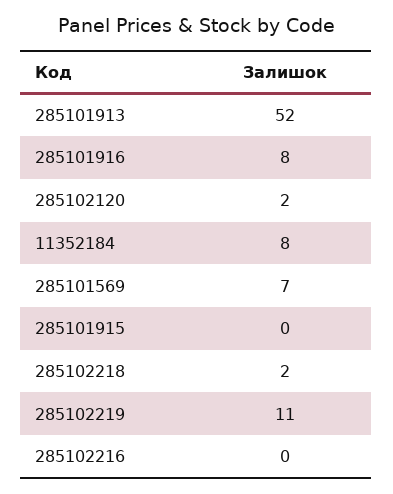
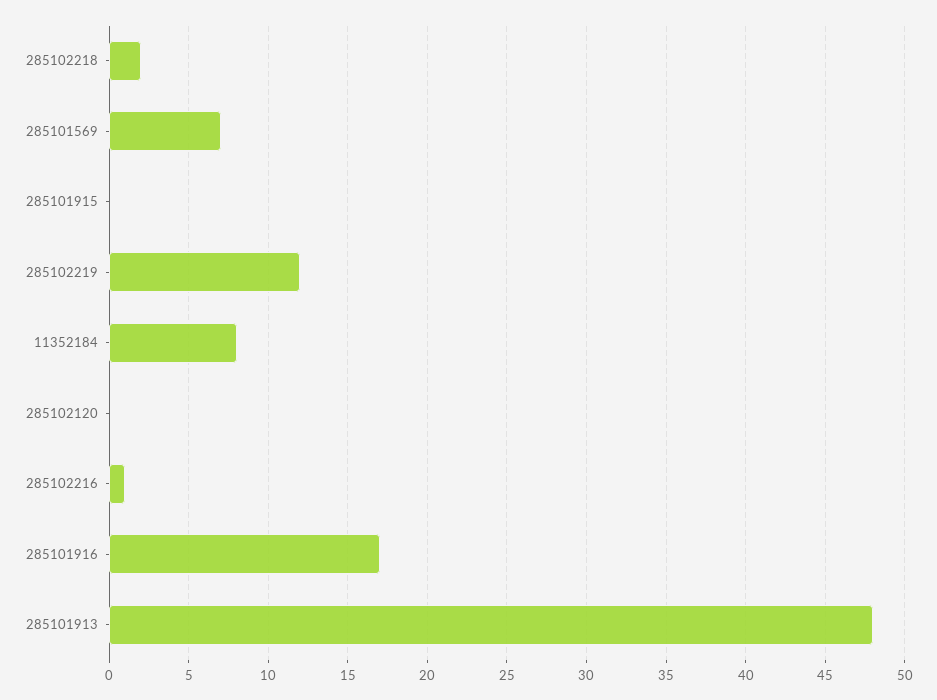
285101913: 52 -> 48
285101916: 8 -> 17
285102120: 2 -> 0
285102219: 11 -> 12
285102216: 0 -> 1

